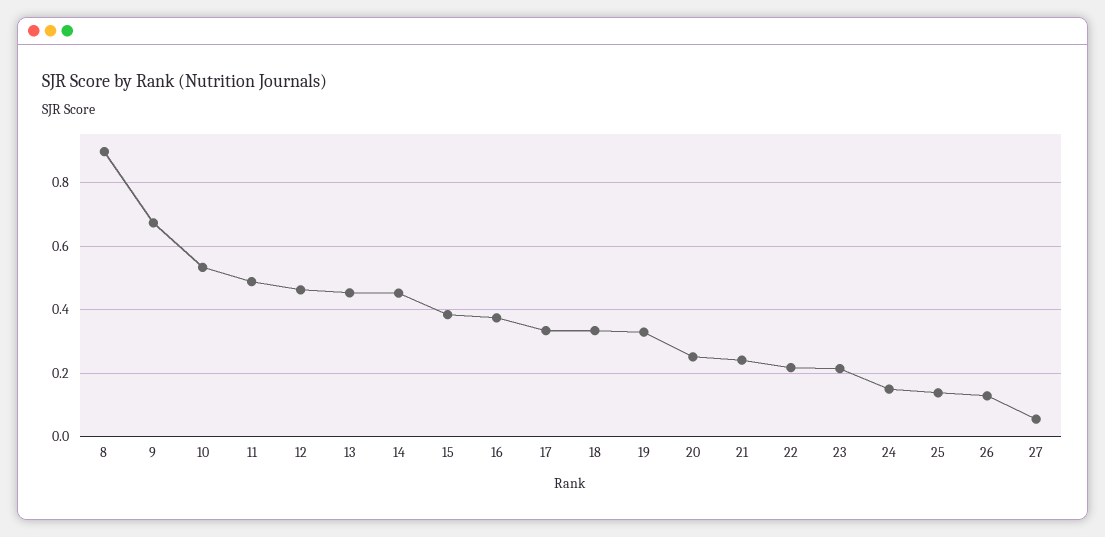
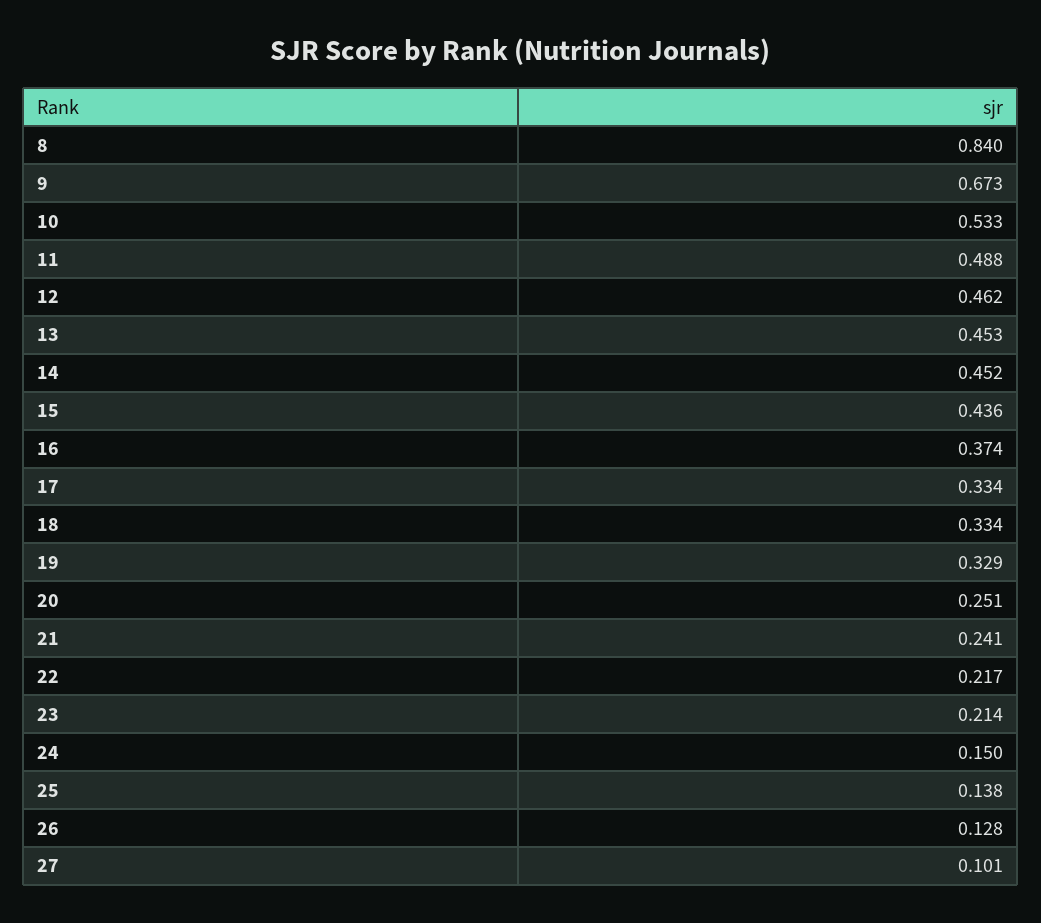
8: 0.9 -> 0.84
15: 0.38 -> 0.436
27: 0.06 -> 0.101

